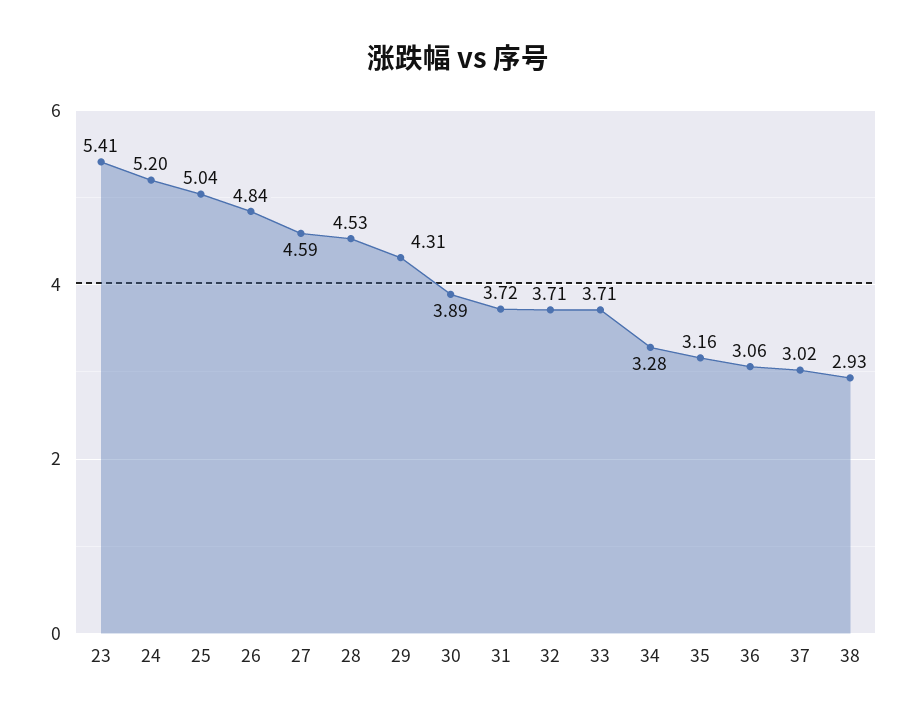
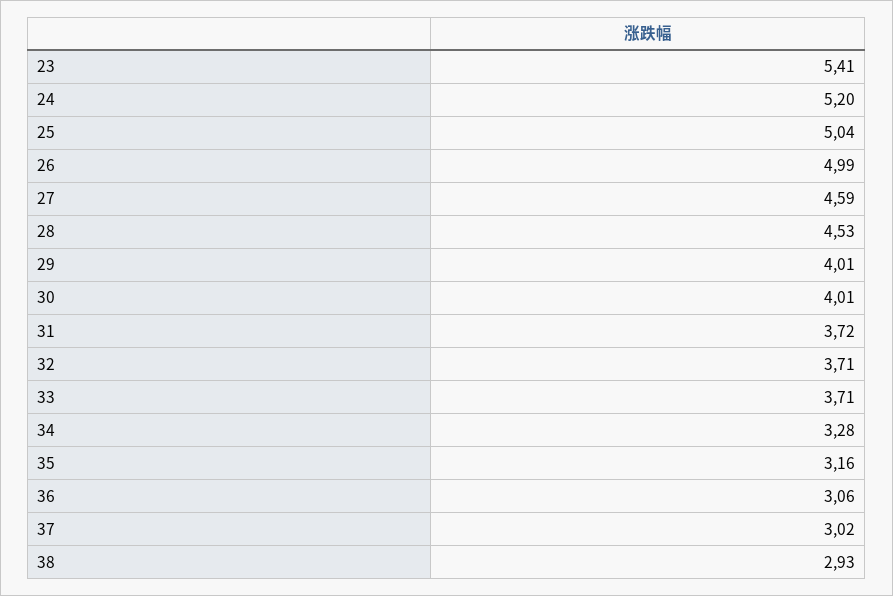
26: 4.84 -> 4.99
29: 4.31 -> 4.01
30: 3.89 -> 4.01

